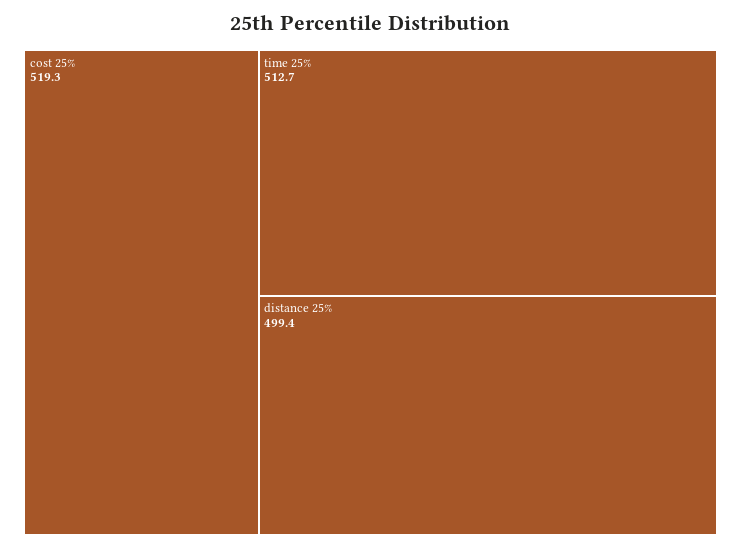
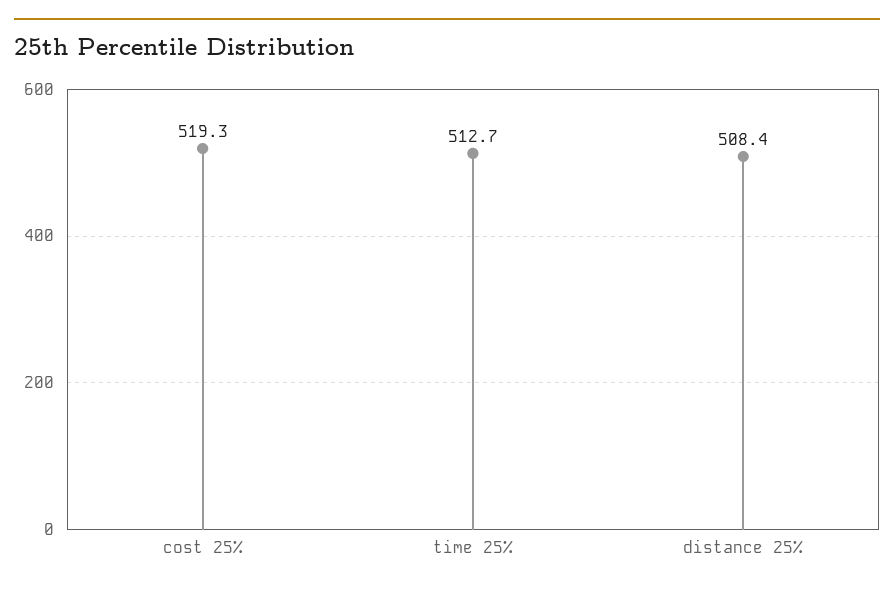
distance 25%: 499.4 -> 508.4

